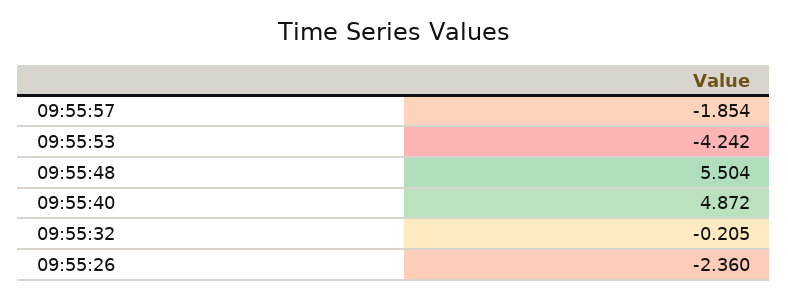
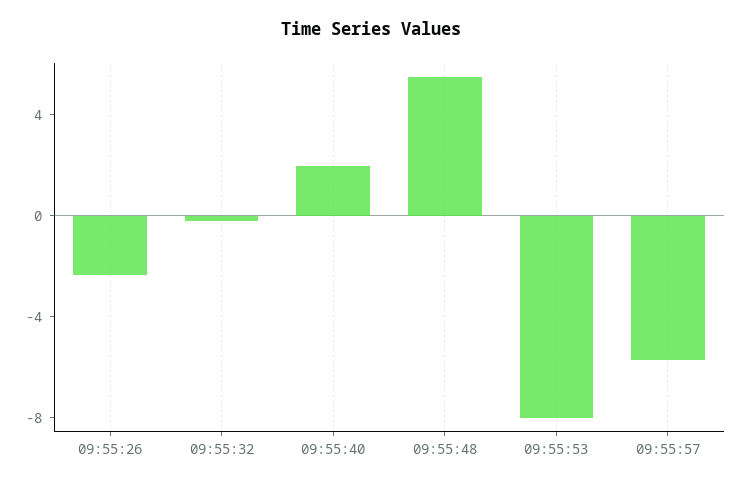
09:55:57: -1.854 -> -6
09:55:53: -4.242 -> -8
09:55:40: 4.872 -> 2

